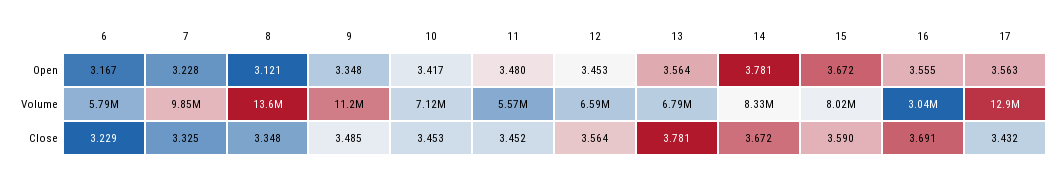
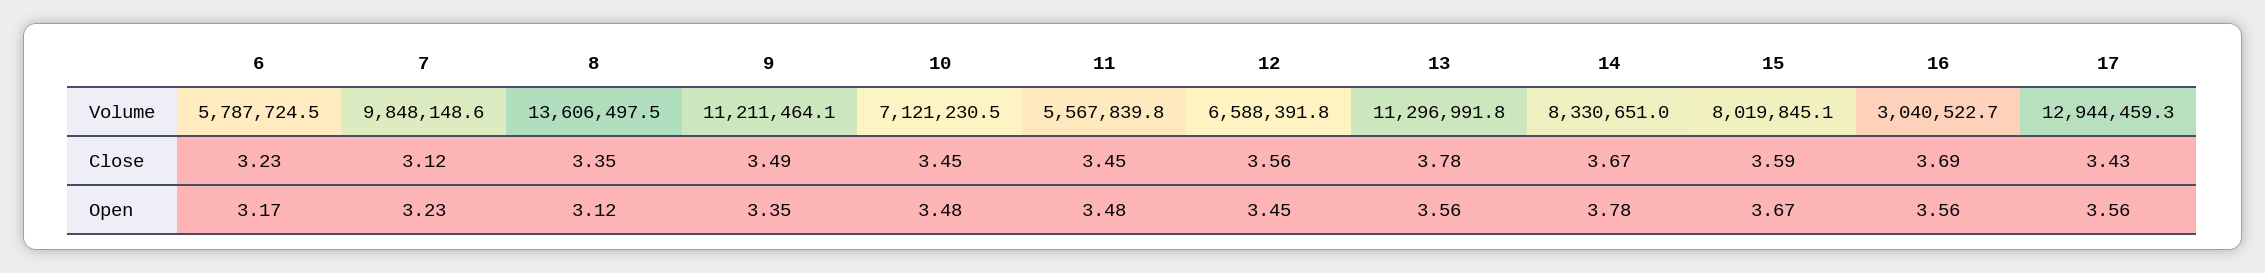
10, Open: 3.417 -> 3.48
13, Volume: 6790000 -> 11296991.8
7, Close: 3.325 -> 3.12

